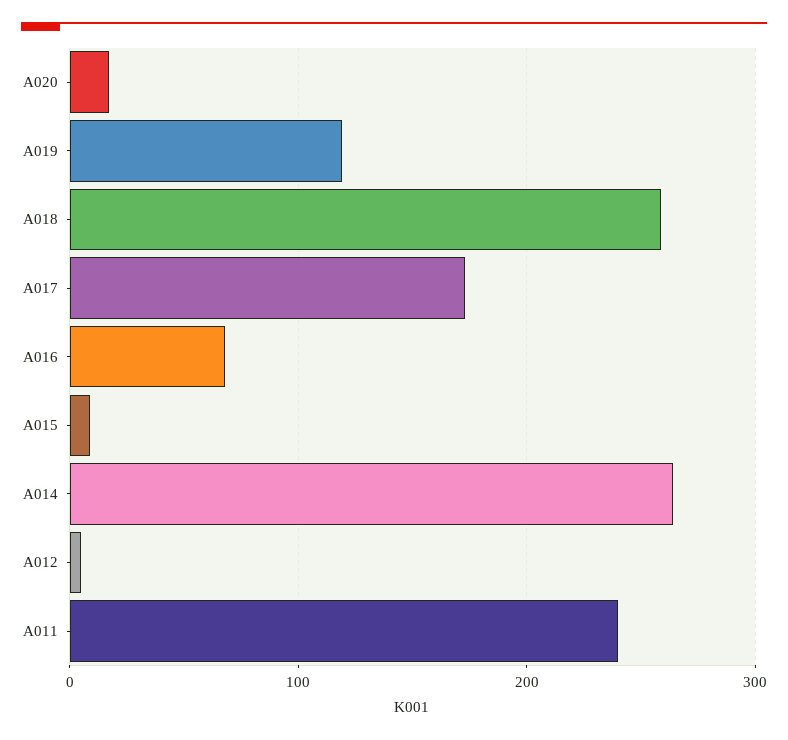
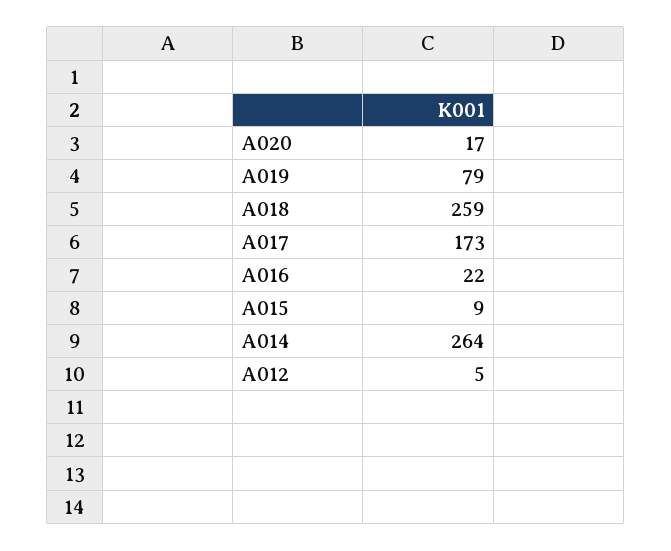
A019: 120 -> 79
A016: 70 -> 22
A011: 240 -> none

